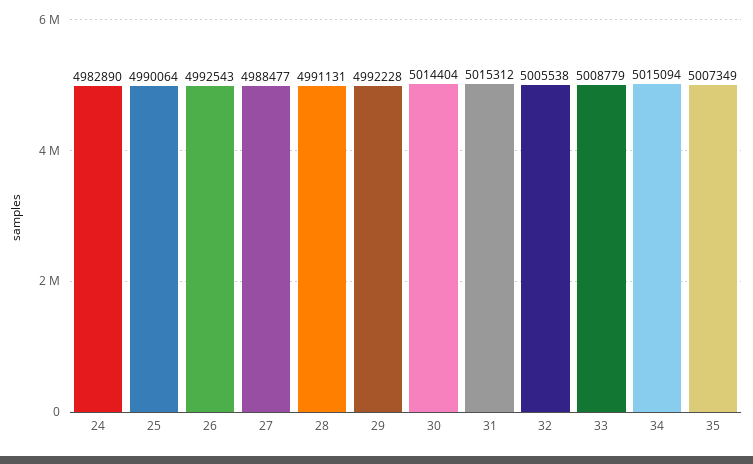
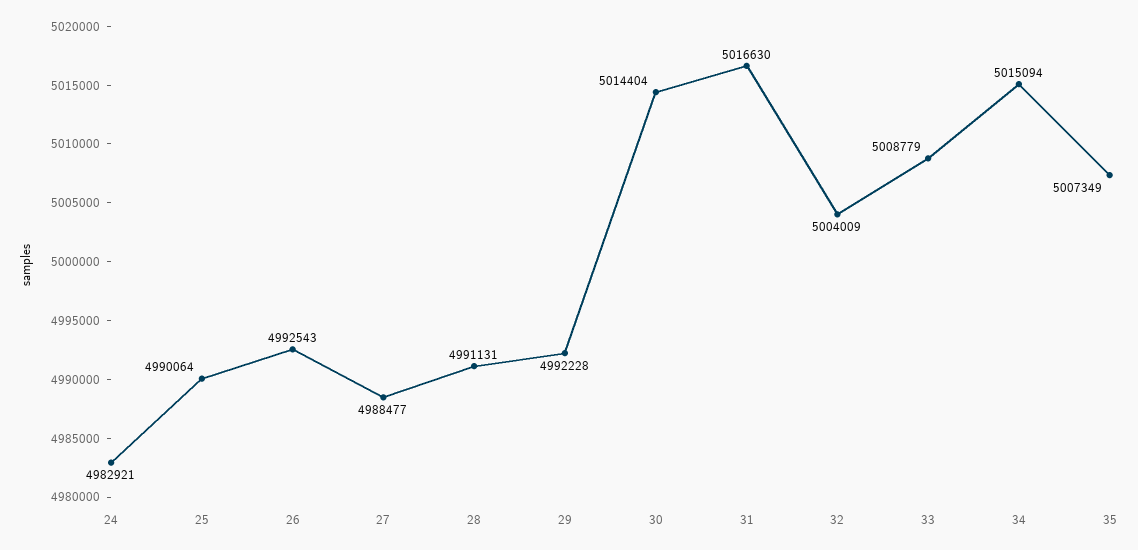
24: 4982890 -> 4982921
31: 5015312 -> 5016630
32: 5005538 -> 5004009

